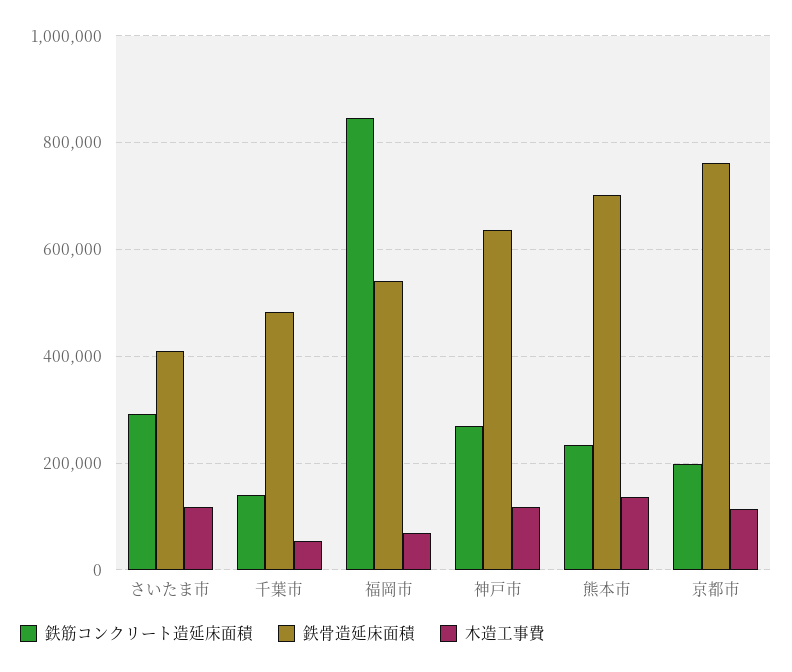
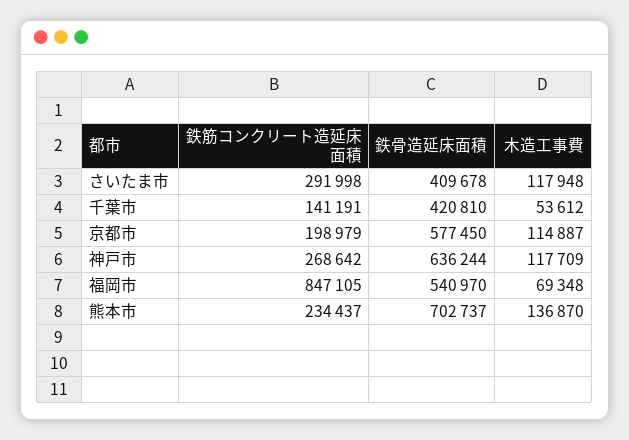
鉄骨造延床面積, 千葉市: 480000 -> 420810
鉄骨造延床面積, 京都市: 760000 -> 577450

